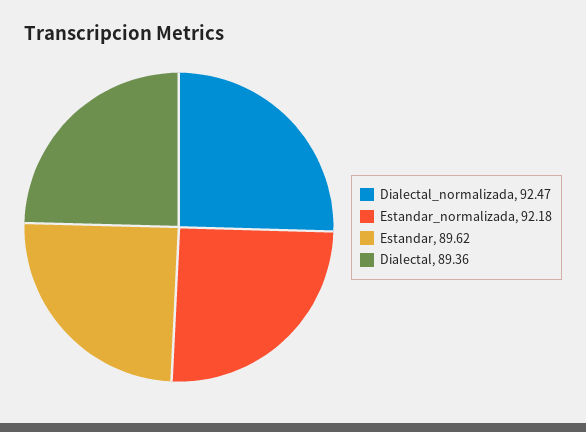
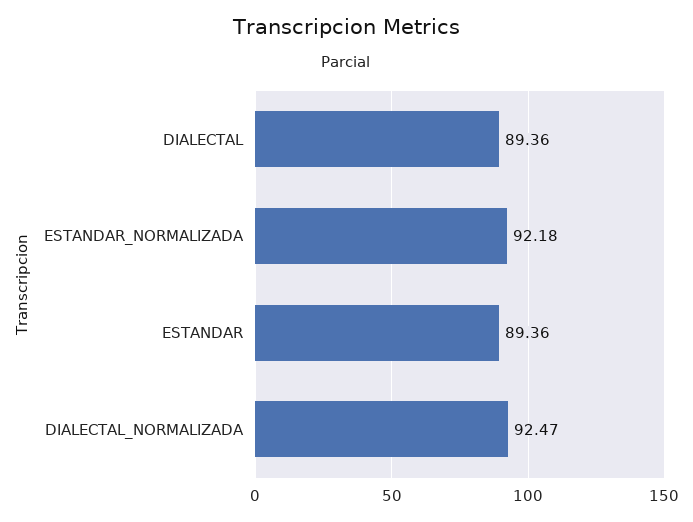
Estandar: 89.62 -> 89.36

